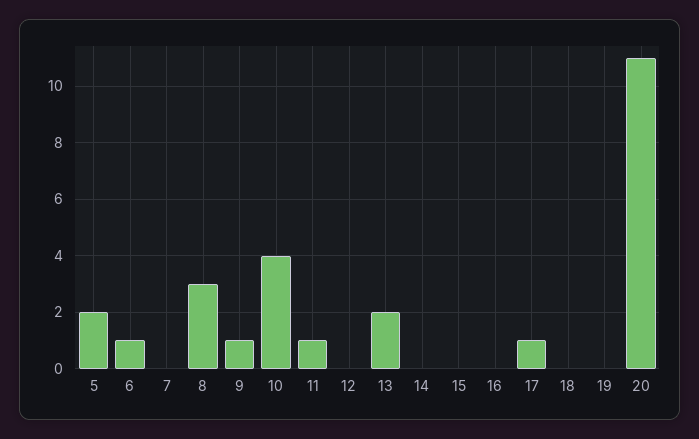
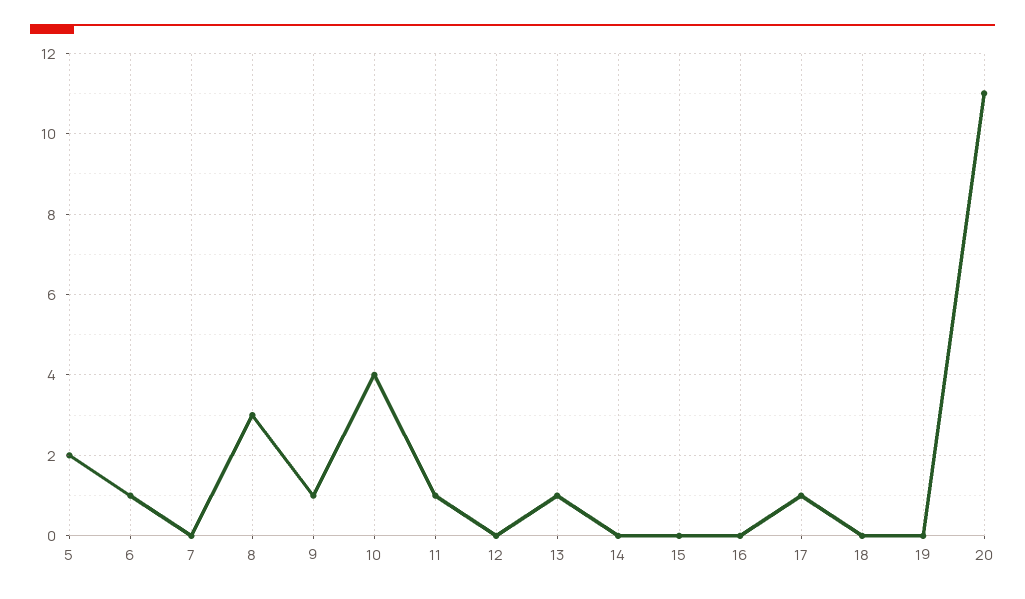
13: 2 -> 1

